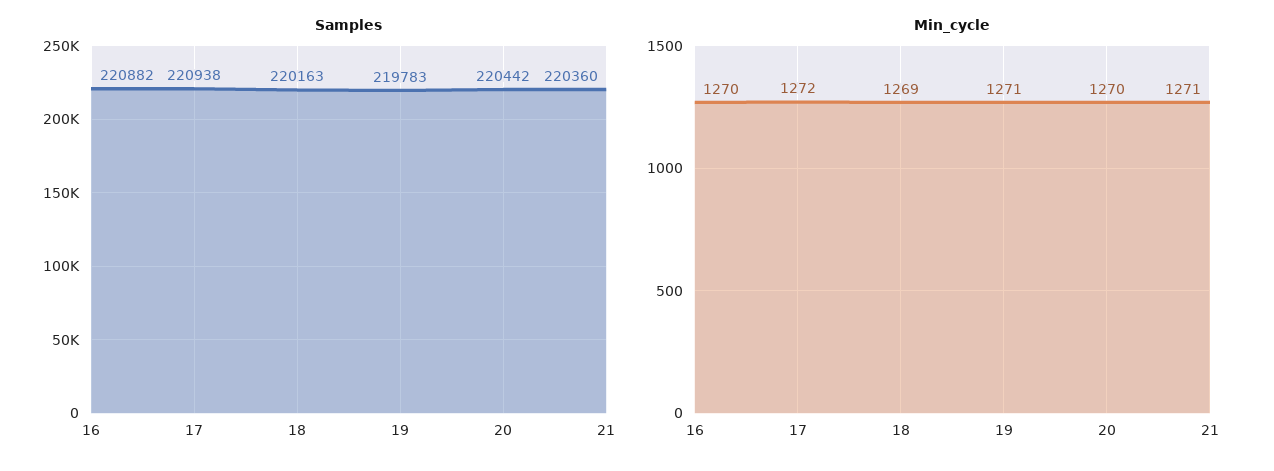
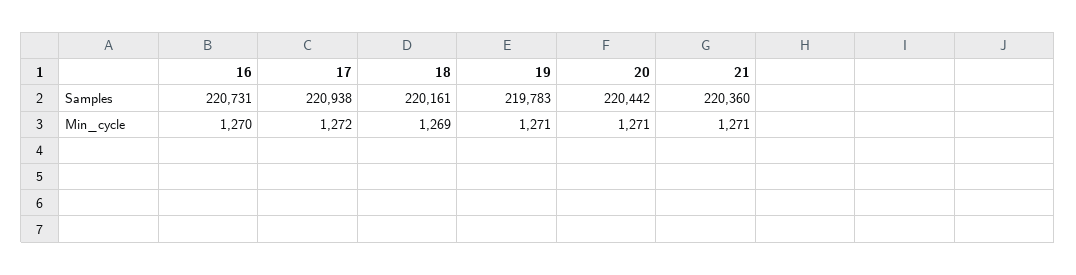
Samples, 16: 220882 -> 220731
Samples, 18: 220163 -> 220161
Min_cycle, 20: 1270 -> 1271

